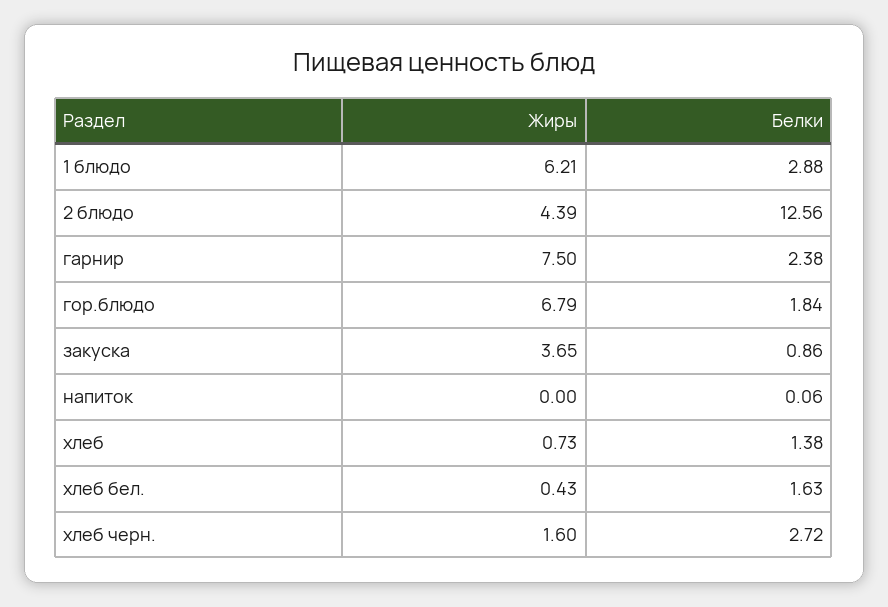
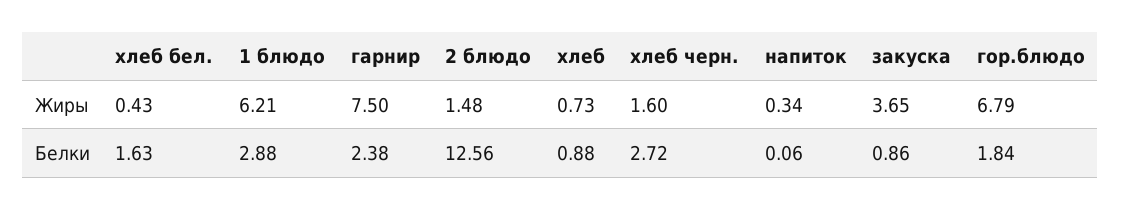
Жиры, 2 блюдо: 4.39 -> 1.48
Жиры, напиток: 0 -> 0.34
Белки, хлеб: 1.38 -> 0.88

